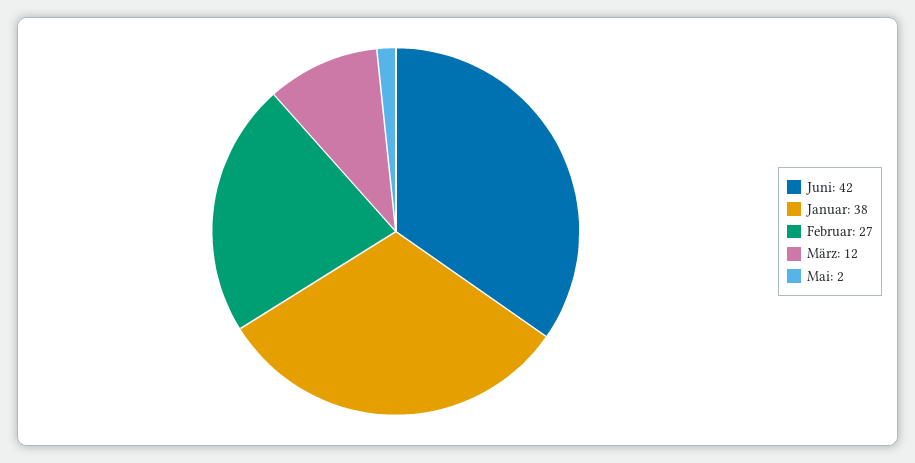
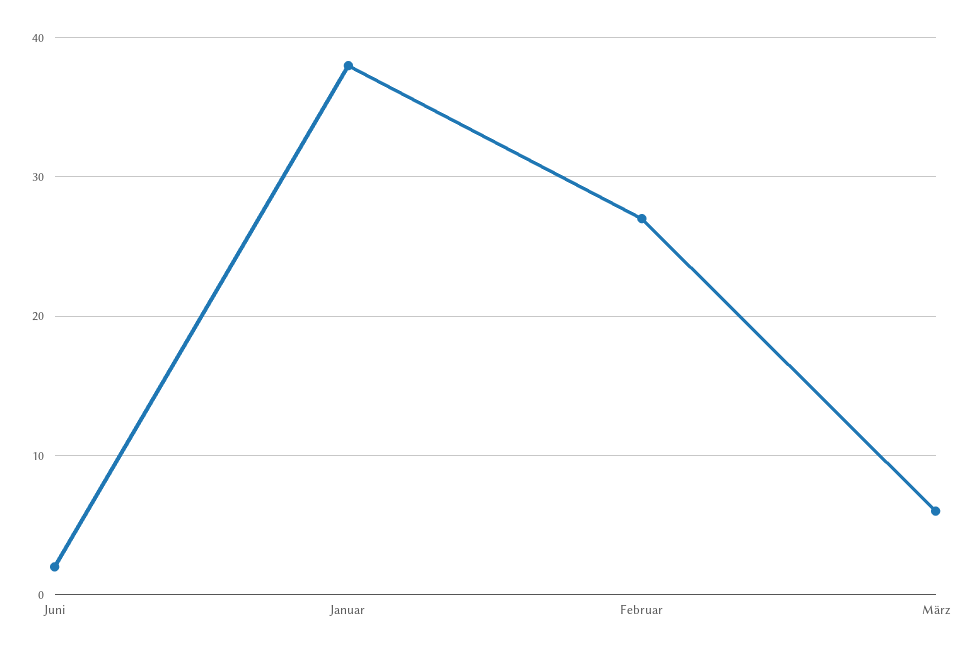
Juni: 42 -> 2
März: 12 -> 6
Mai: 2 -> none

